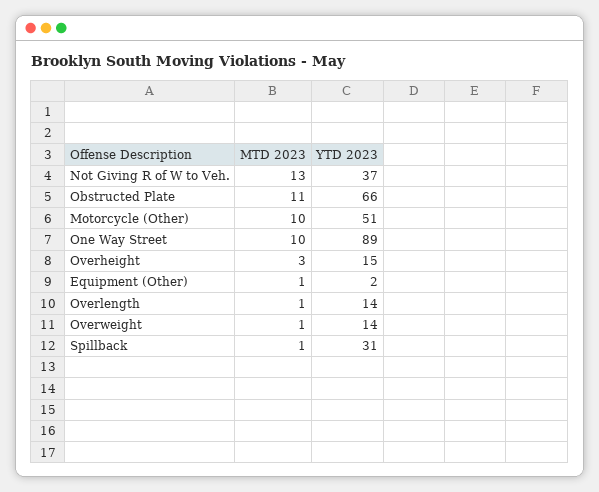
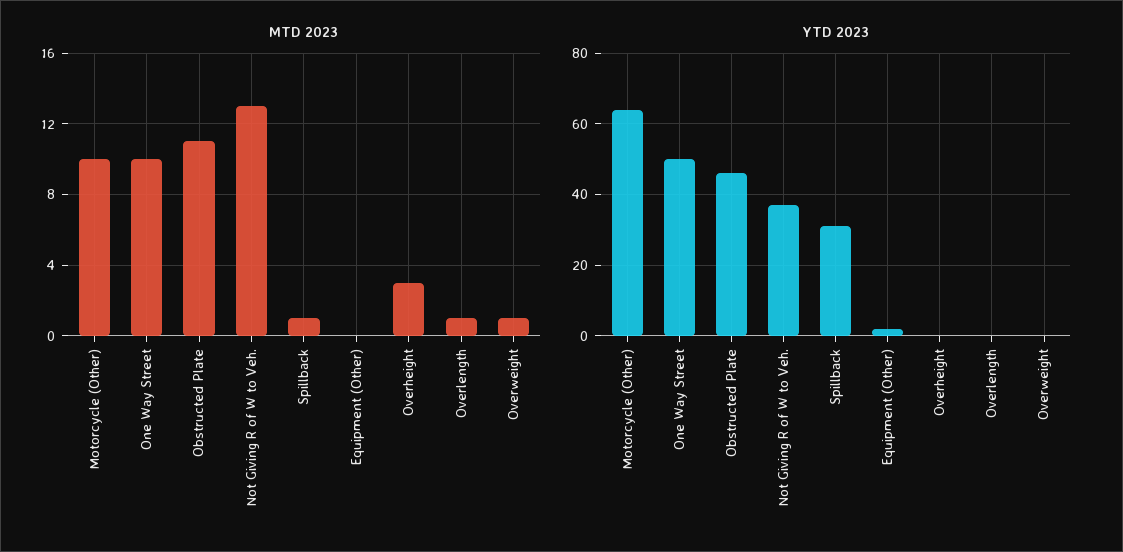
YTD 2023, Obstructed Plate: 66 -> 45
YTD 2023, Motorcycle (Other): 51 -> 65
YTD 2023, One Way Street: 89 -> 50
YTD 2023, Overheight: 15 -> 0
MTD 2023, Equipment (Other): 1 -> 0
YTD 2023, Overlength: 14 -> 0
YTD 2023, Overweight: 14 -> 0

